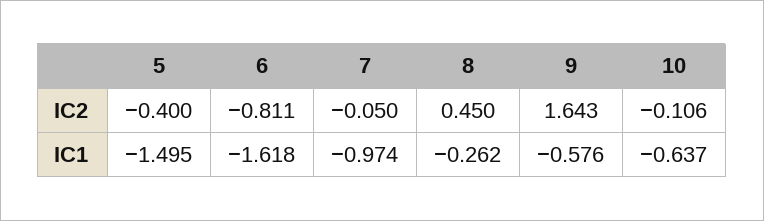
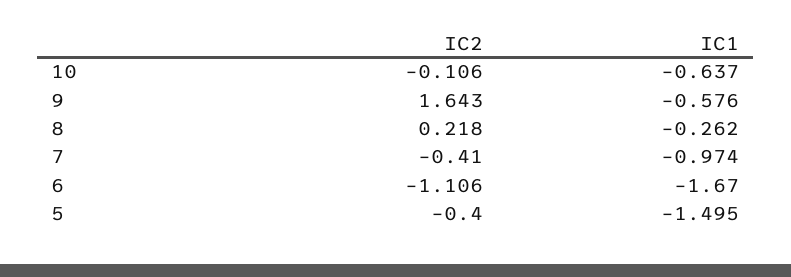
6, IC2: -0.811 -> -1.106
7, IC2: -0.05 -> -0.41
8, IC2: 0.45 -> 0.218
6, IC1: -1.618 -> -1.67

